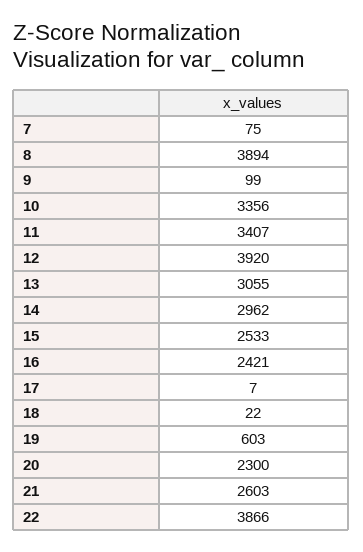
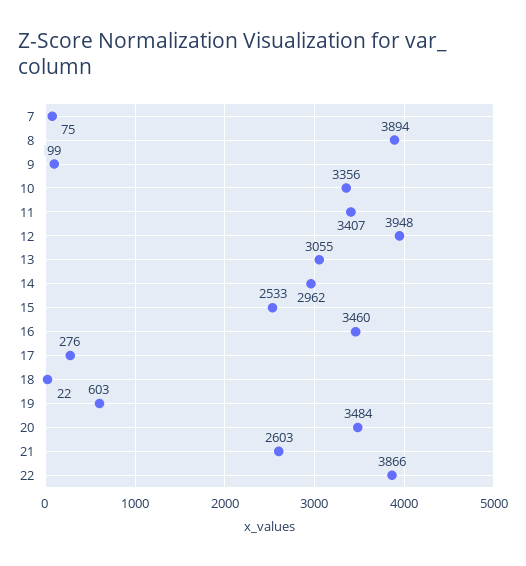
12: 3920 -> 3948
16: 2421 -> 3460
17: 7 -> 276
20: 2300 -> 3484

